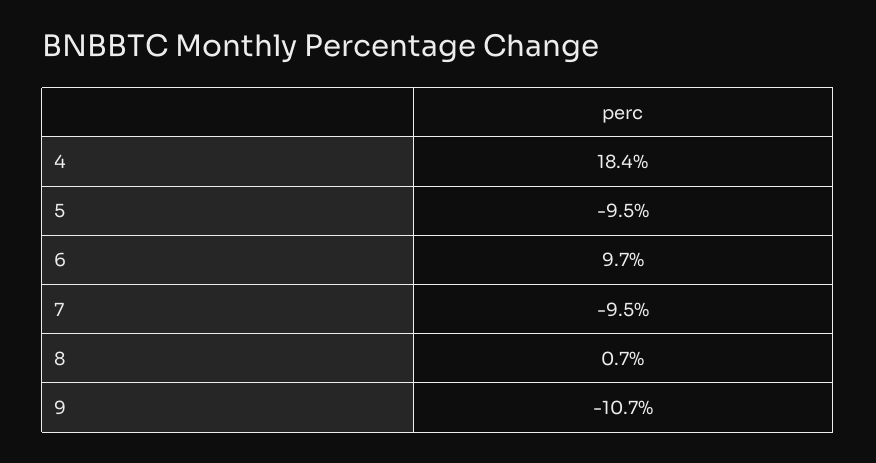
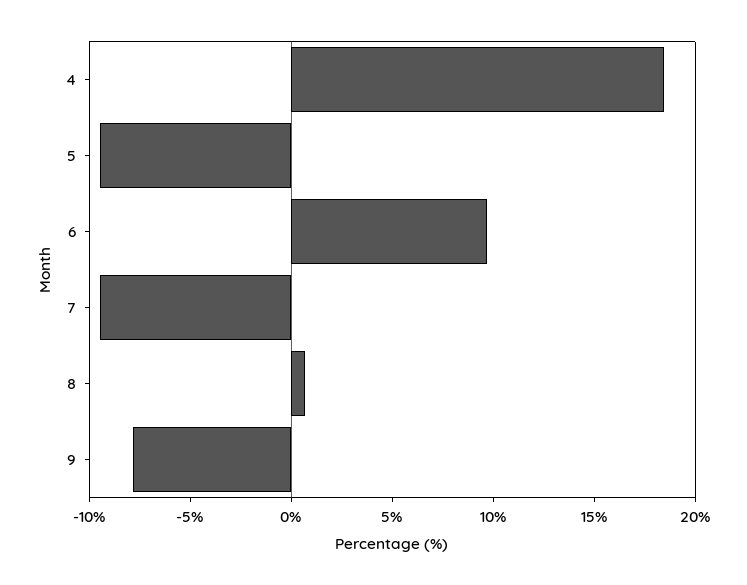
9: -10.7 -> -8

